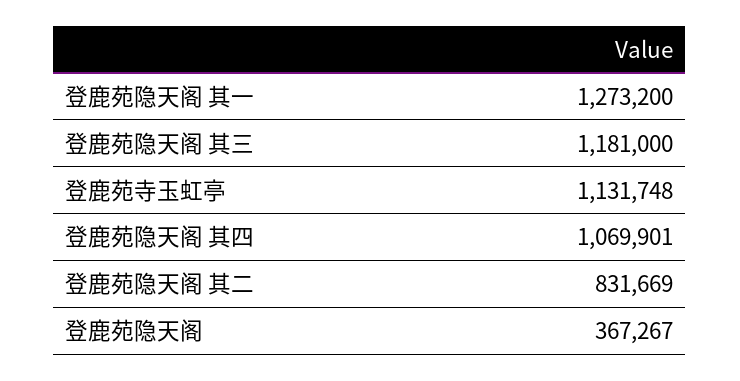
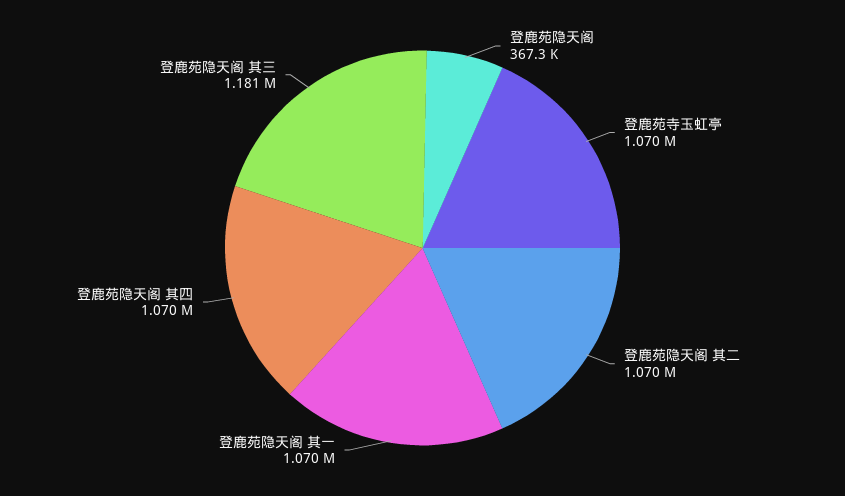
登鹿苑隐天阁 其一: 1273200 -> 1070000
登鹿苑寺玉虹亭: 1131748 -> 1070000
登鹿苑隐天阁 其二: 831669 -> 1070000

